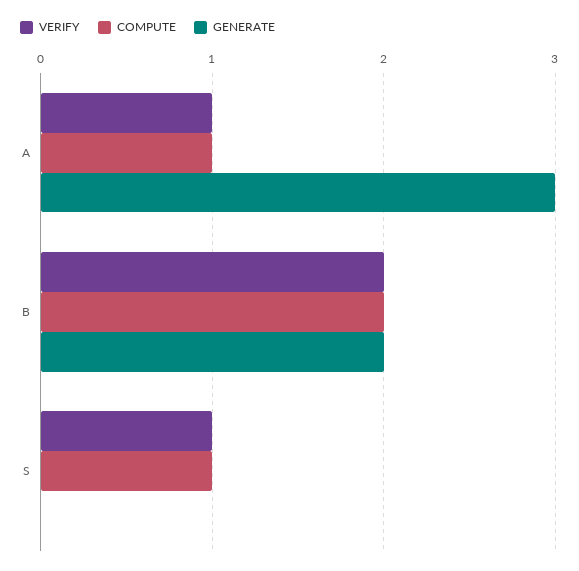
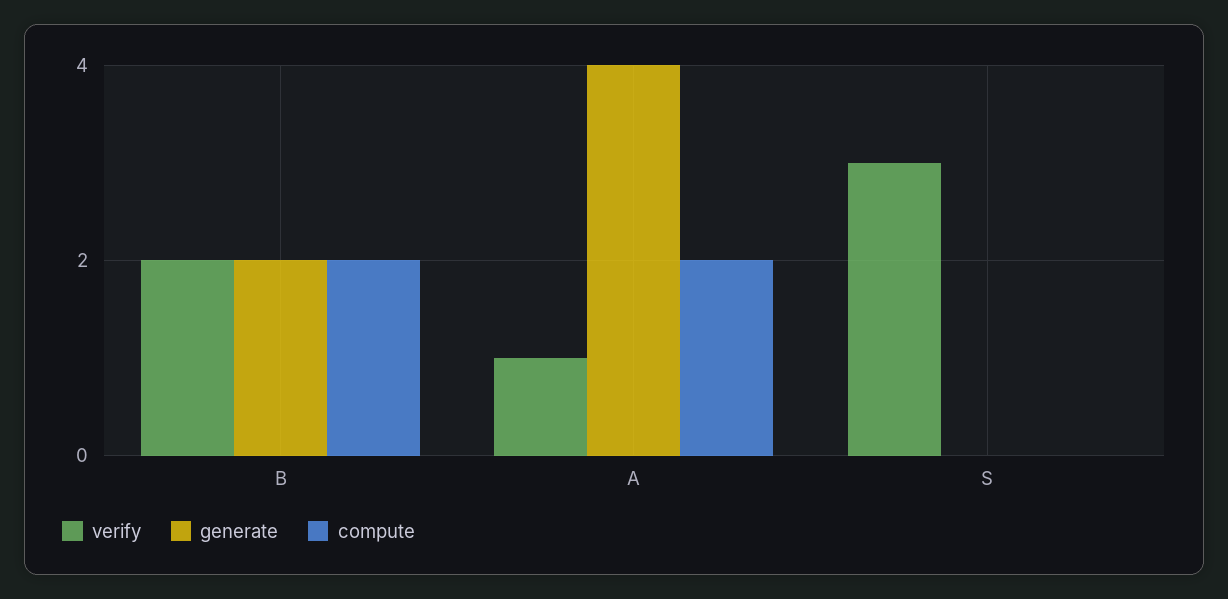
COMPUTE, A: 1 -> 2
GENERATE, A: 3 -> 4
VERIFY, S: 1 -> 3
COMPUTE, S: 1 -> 0

